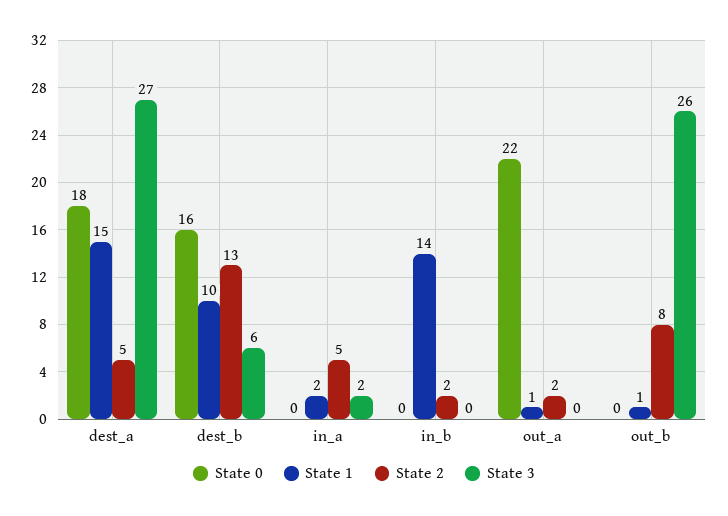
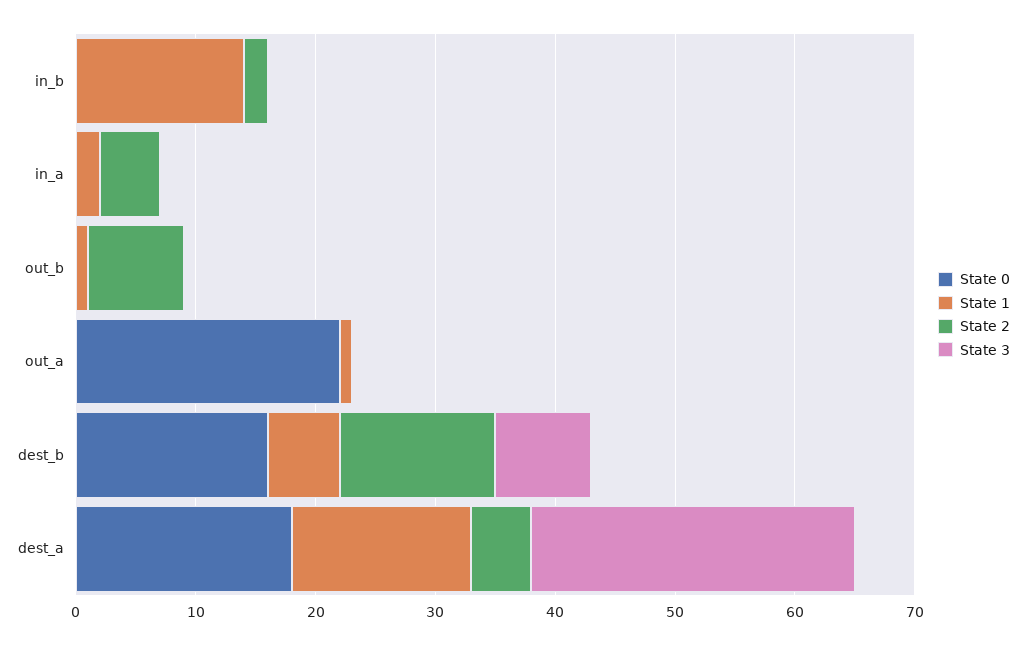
State 1, dest_b: 10 -> 6
State 3, dest_b: 6 -> 8
State 3, in_a: 2 -> 0
State 2, out_a: 2 -> 0
State 3, out_b: 26 -> 0

